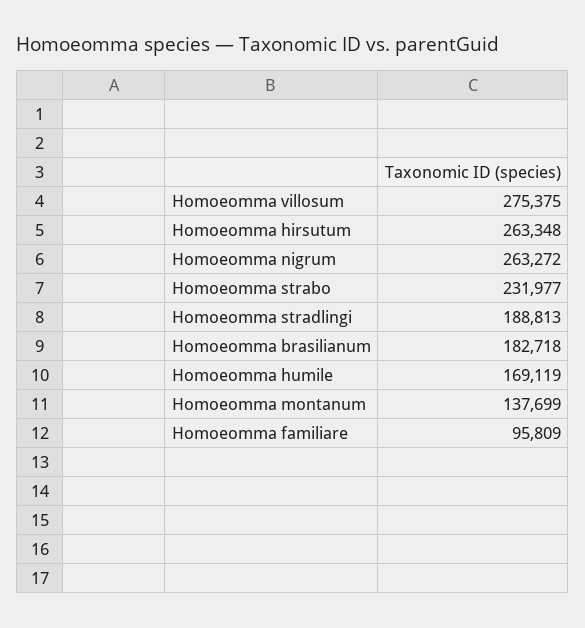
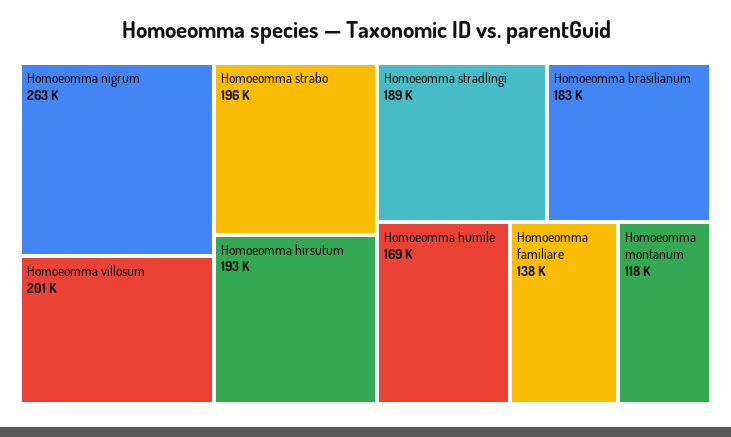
Homoeomma villosum: 275375 -> 201000
Homoeomma hirsutum: 263348 -> 193000
Homoeomma strabo: 231977 -> 196000
Homoeomma montanum: 137699 -> 118000
Homoeomma familiare: 95809 -> 138000

